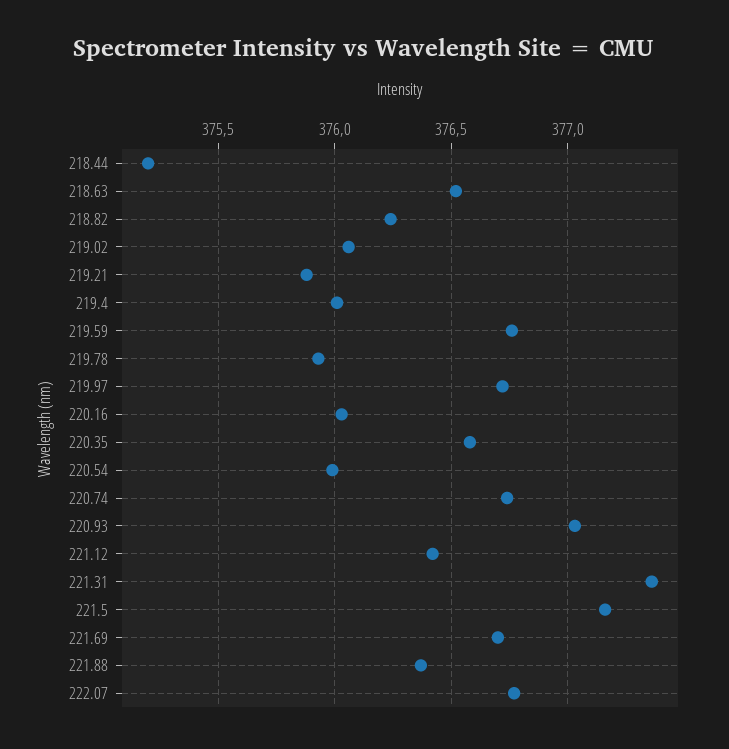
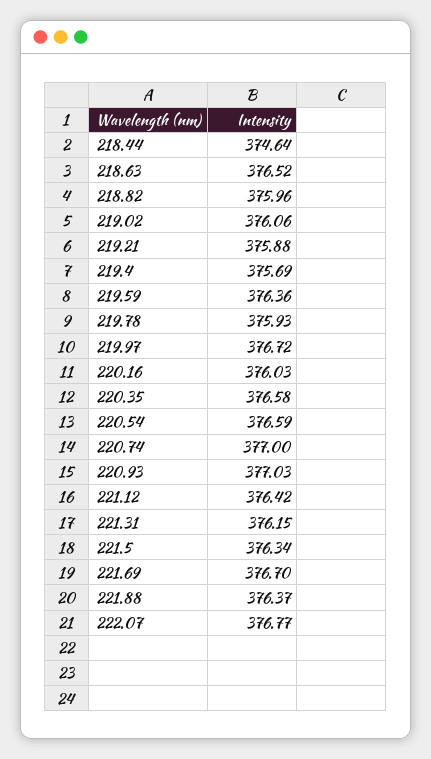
218.44: 375.2 -> 374.64
218.82: 376.25 -> 375.96
219.4: 376 -> 375.69
219.59: 376.75 -> 376.36
220.54: 376 -> 376.59
220.74: 376.75 -> 377
221.31: 377.35 -> 376.15
221.5: 377.15 -> 376.34

